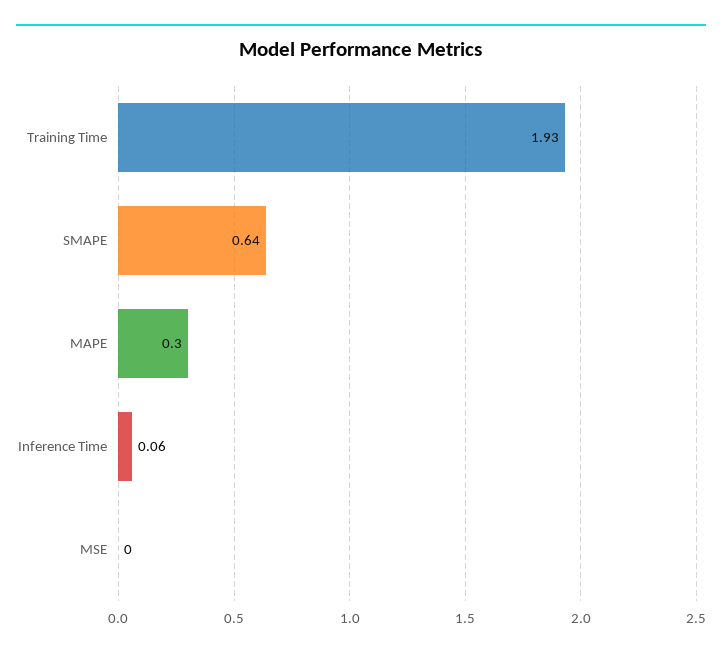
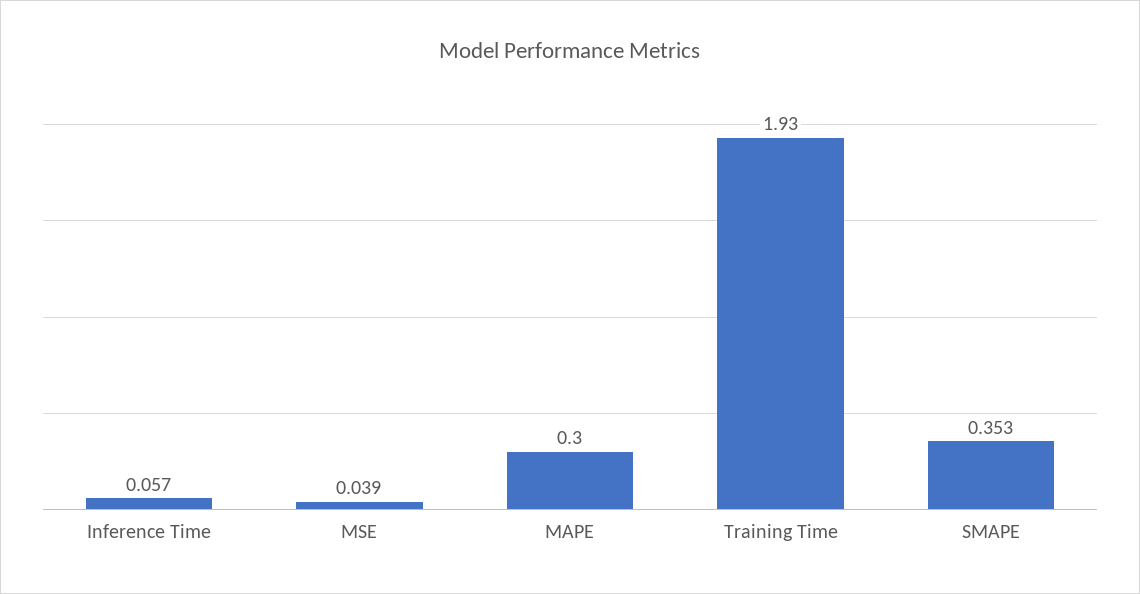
SMAPE: 0.64 -> 0.353
MSE: 0 -> 0.039

